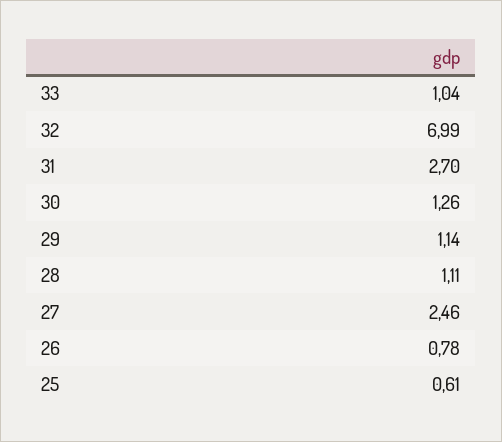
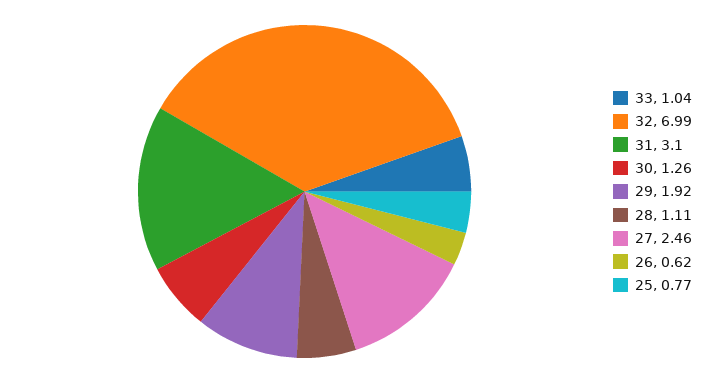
31: 2.7 -> 3.1
29: 1.14 -> 1.92
26: 0.78 -> 0.62
25: 0.61 -> 0.77

